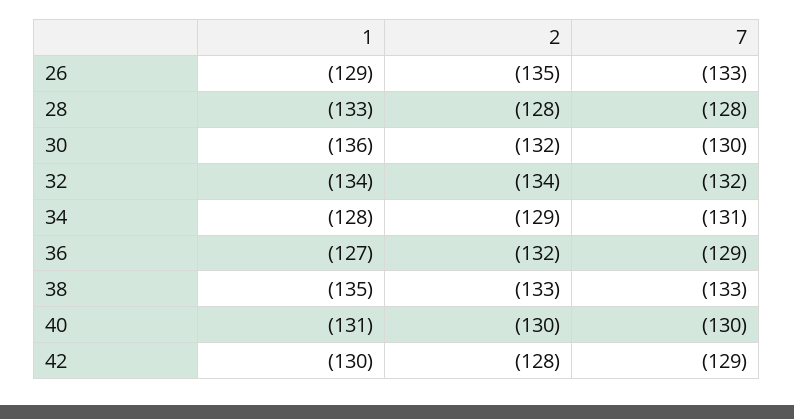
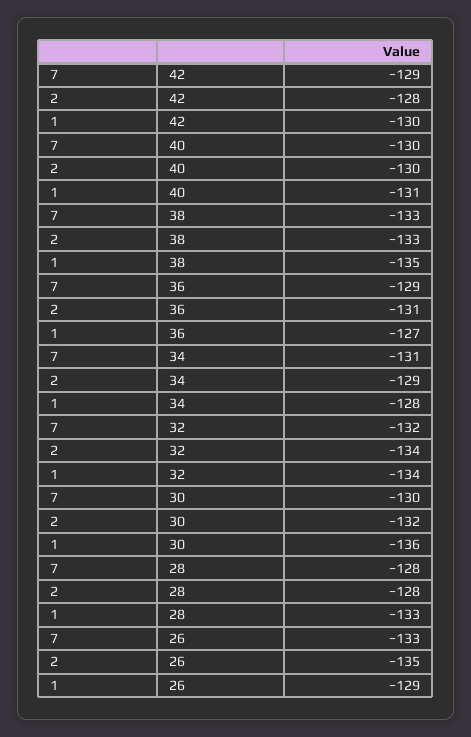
2, 36: -132 -> -131

